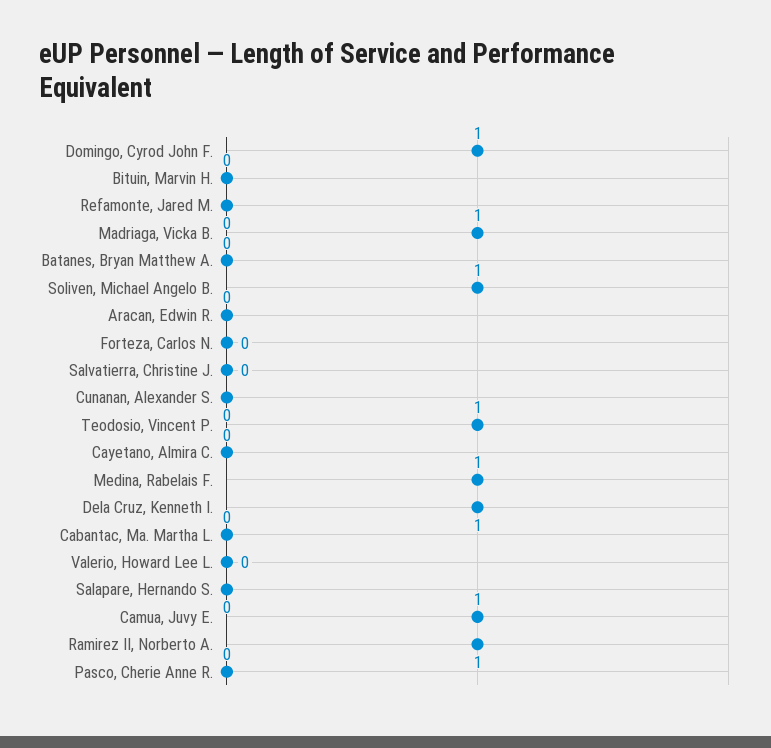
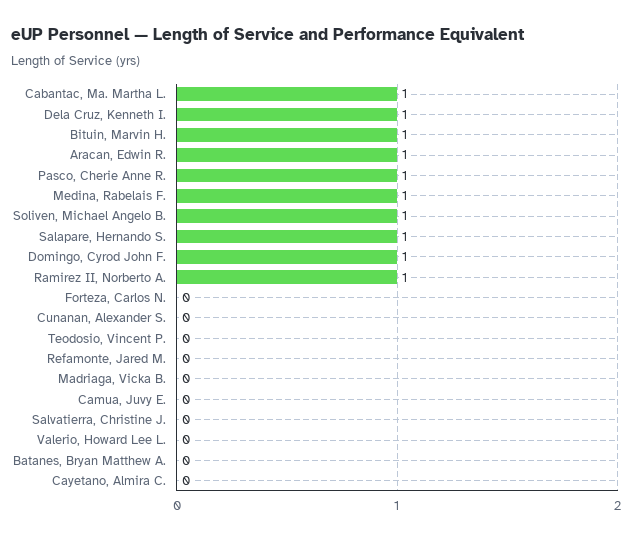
Bituin, Marvin H.: 0 -> 1
Madriaga, Vicka B.: 1 -> 0
Aracan, Edwin R.: 0 -> 1
Teodosio, Vincent P.: 1 -> 0
Cabantac, Ma. Martha L.: 0 -> 1
Salapare, Hernando S.: 0 -> 1
Camua, Juvy E.: 1 -> 0
Pasco, Cherie Anne R.: 0 -> 1

